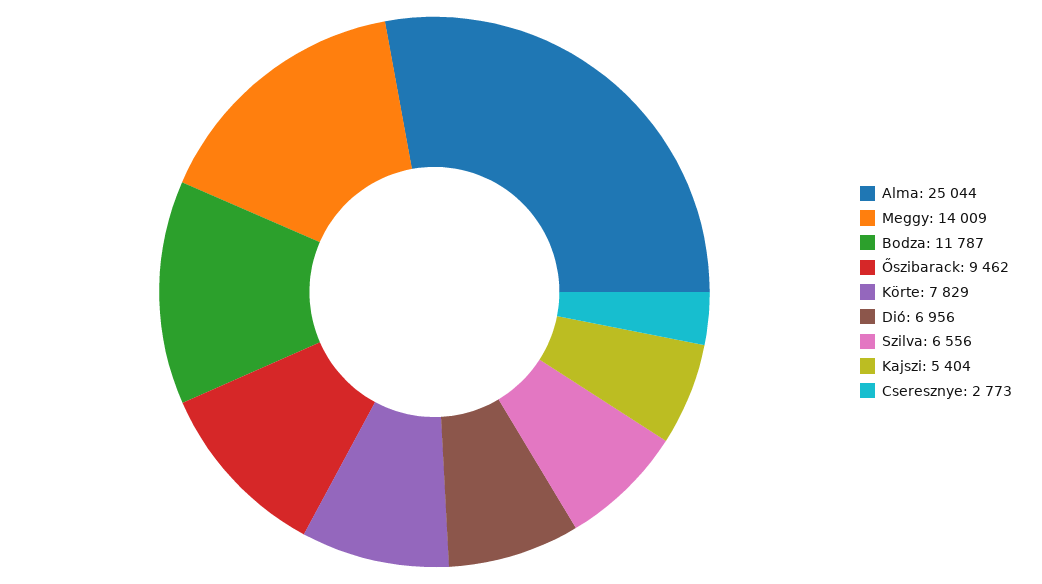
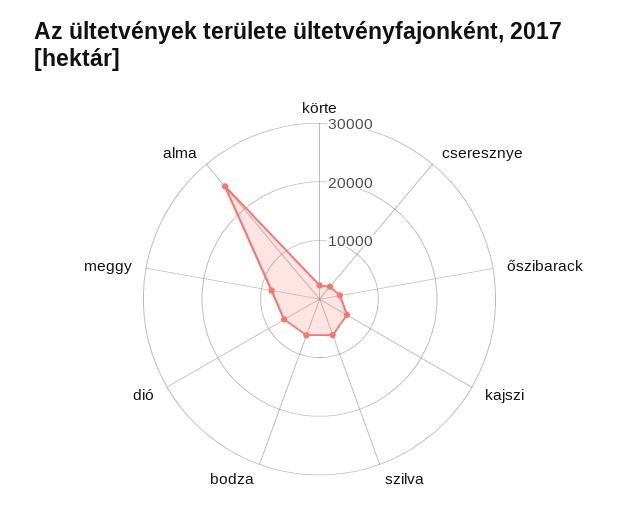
Meggy: 14009 -> 8000
Bodza: 11787 -> 6000
Őszibarack: 9462 -> 4000
Körte: 7829 -> 2000

